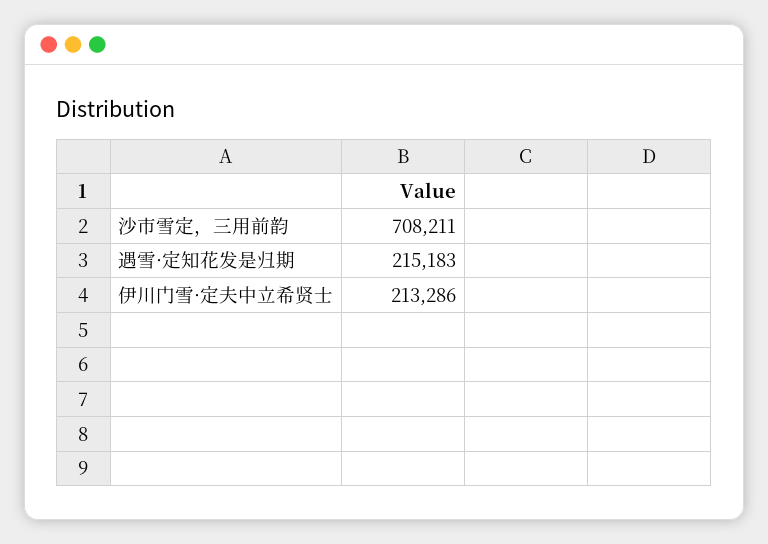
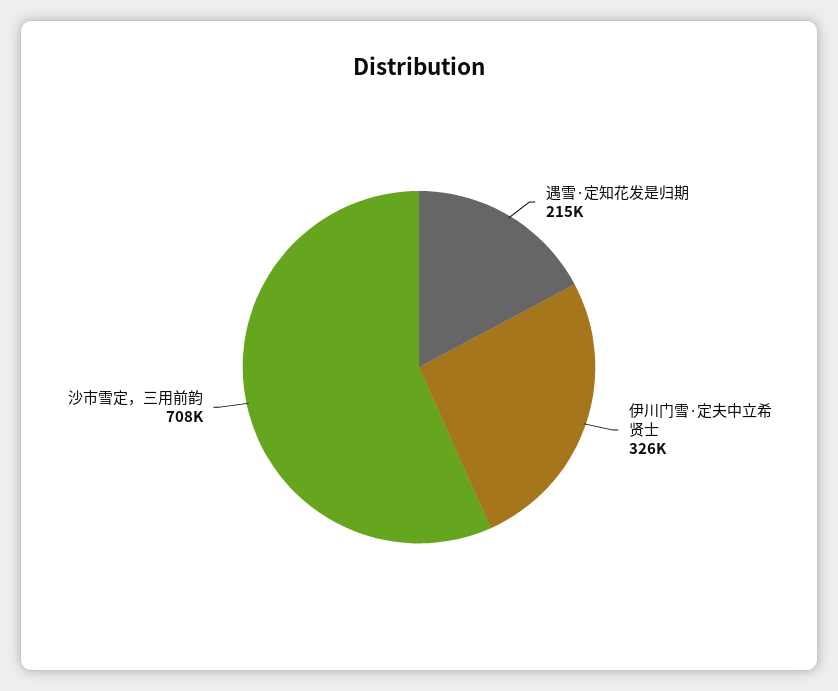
伊川门雪·定夫中立希贤士: 213286 -> 326000

